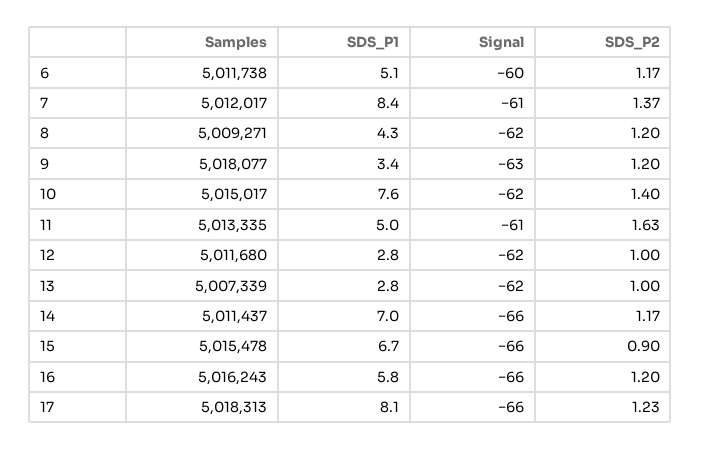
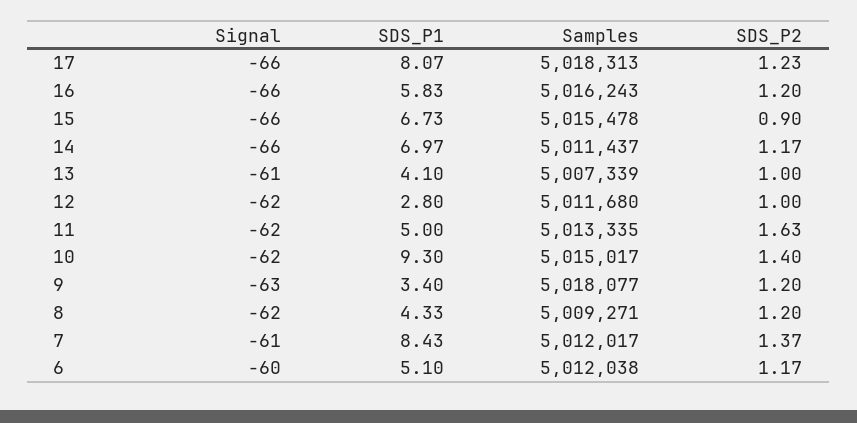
Samples, 6: 5011738 -> 5012038
SDS_P1, 10: 7.6 -> 9.3
Signal, 11: -61 -> -62
SDS_P1, 13: 2.8 -> 4.1
Signal, 13: -62 -> -61

